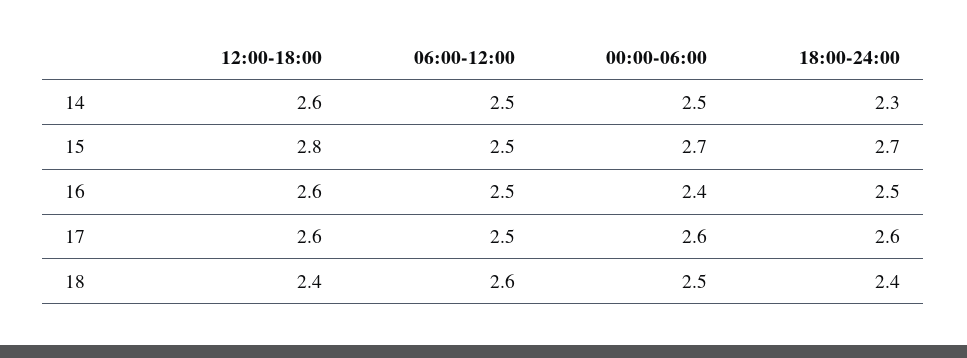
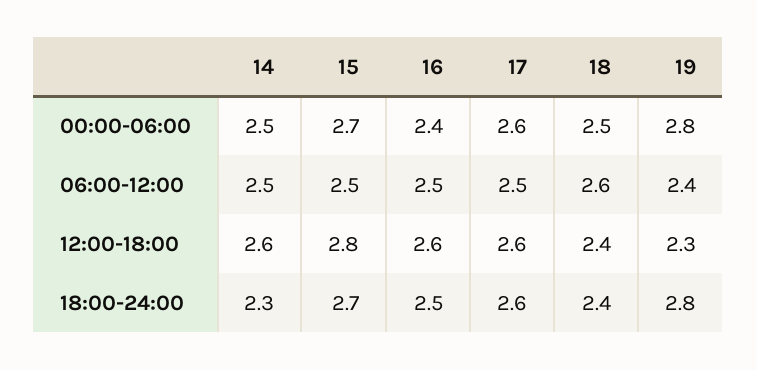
00:00-06:00, 19: none -> 2.8
06:00-12:00, 19: none -> 2.4
12:00-18:00, 19: none -> 2.3
18:00-24:00, 19: none -> 2.8

